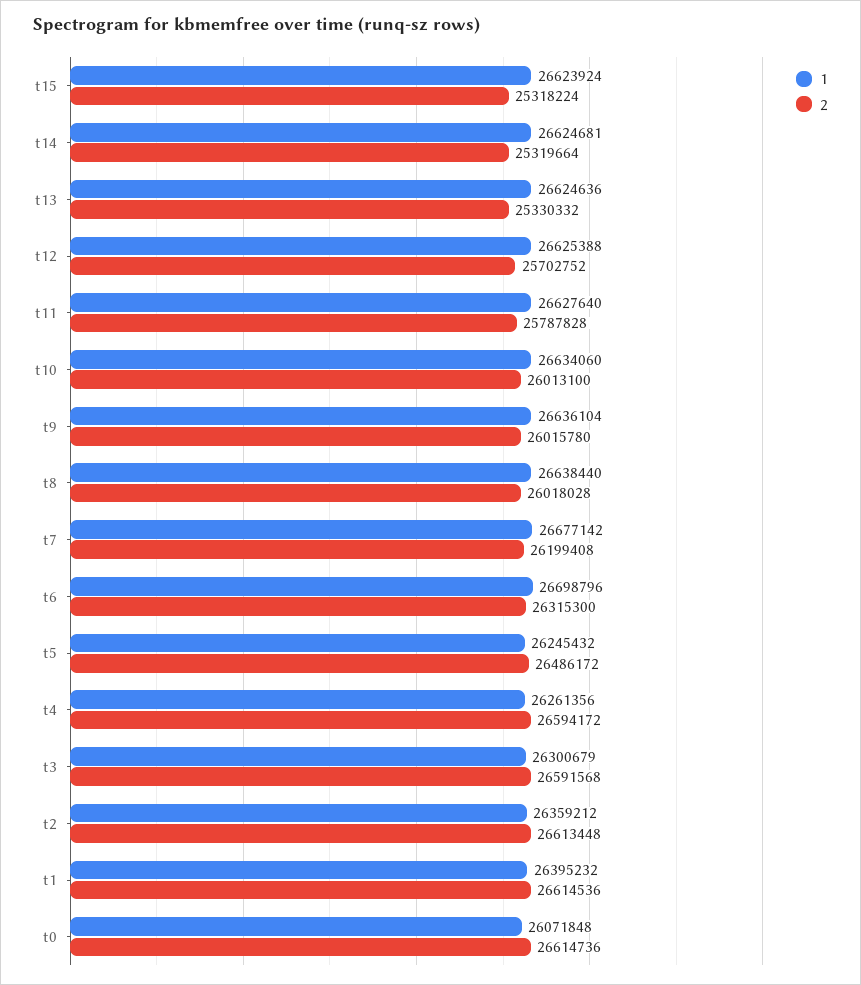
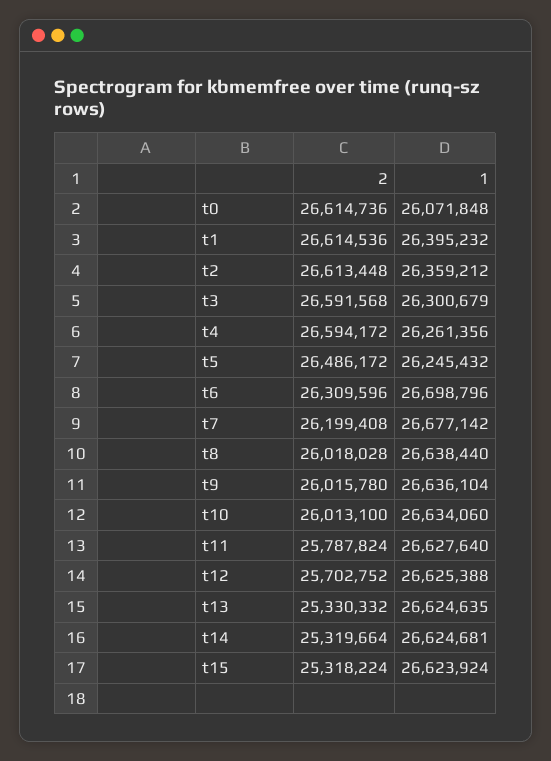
1, t13: 26624636 -> 26624635
2, t11: 25787828 -> 25787824
2, t6: 26315300 -> 26309596

